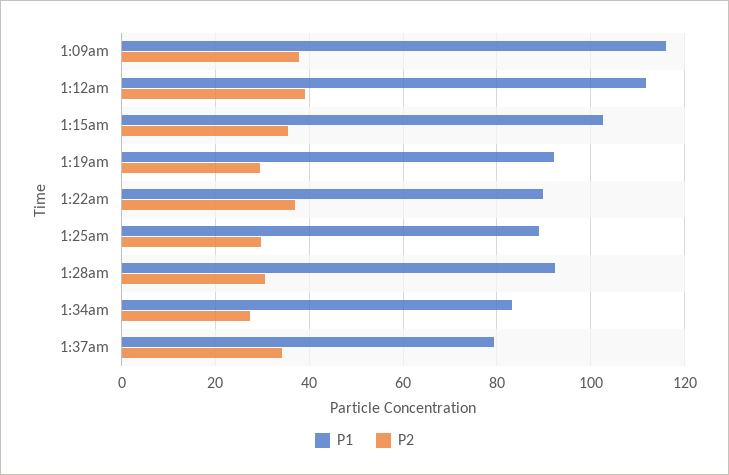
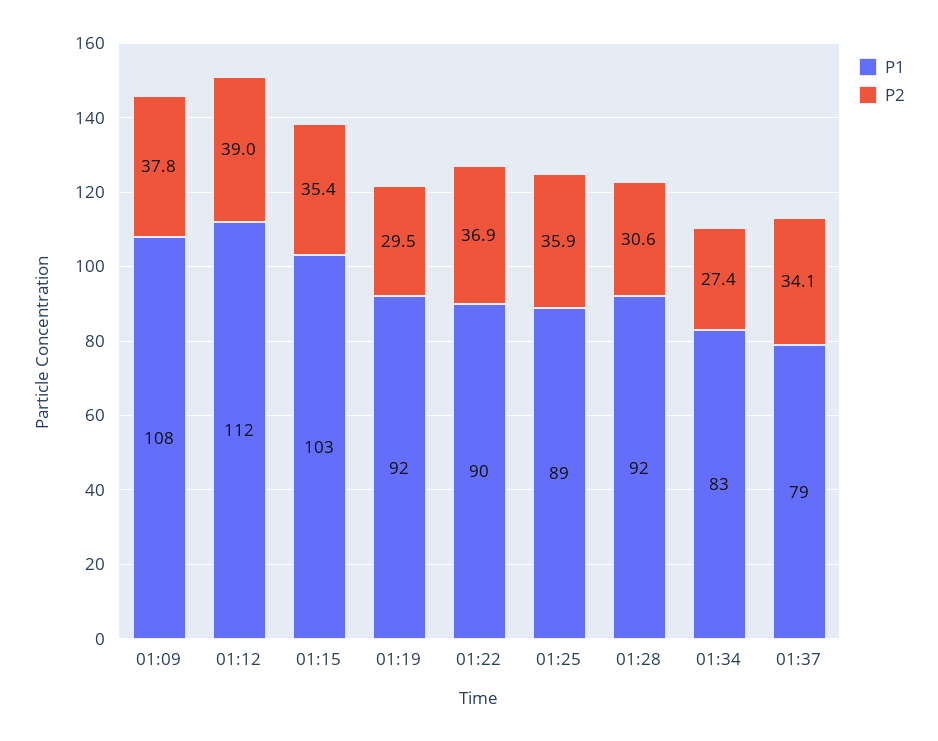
P1, 1:09am: 116 -> 108
P2, 1:25am: 30 -> 35.9

